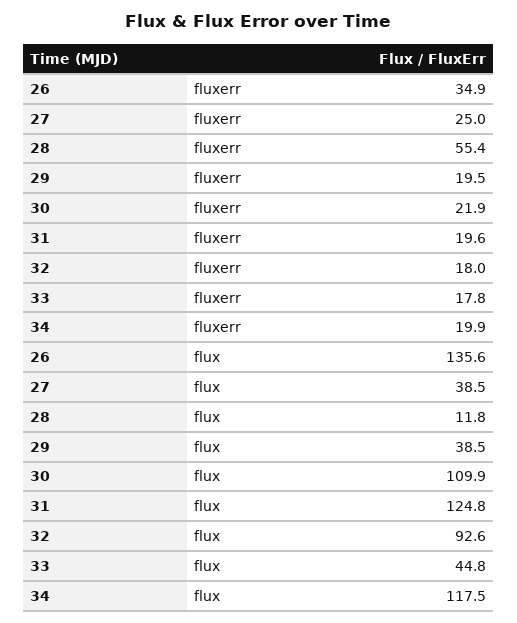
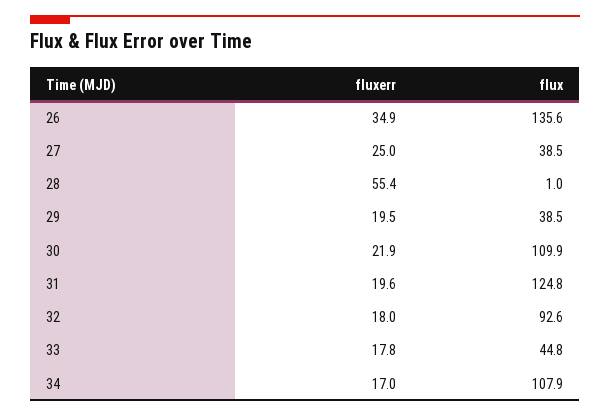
34, fluxerr: 19.9 -> 17
28, flux: 11.8 -> 1
34, flux: 117.5 -> 107.9

